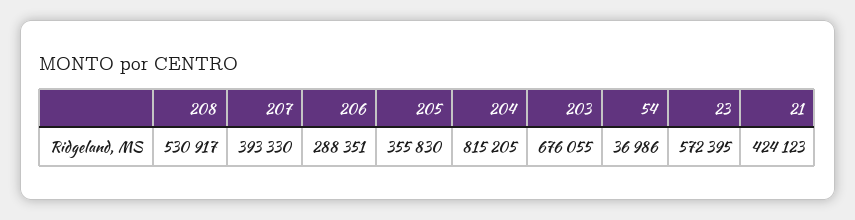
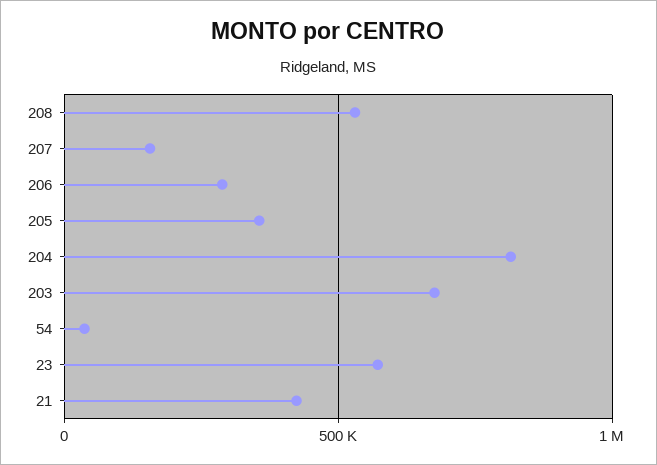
207: 393330 -> 150000

